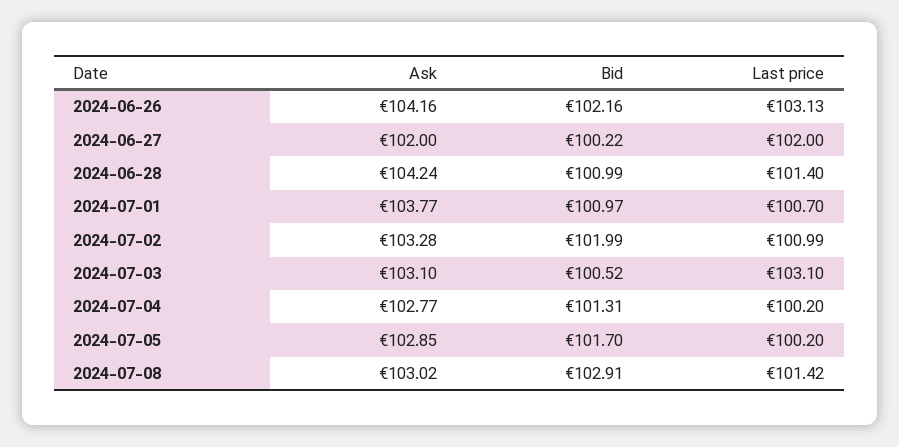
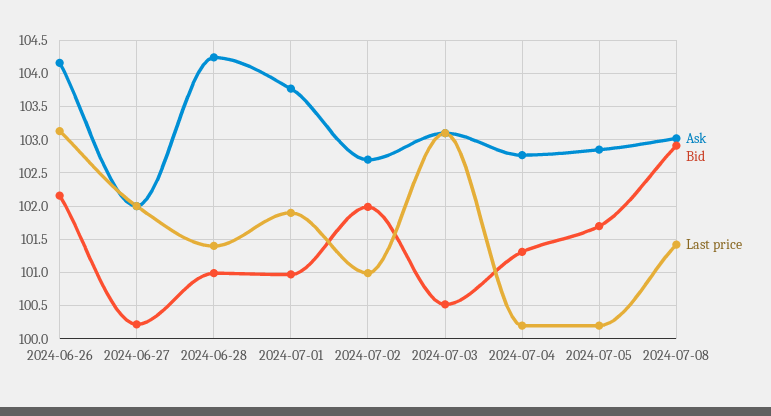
Last price, 2024-07-01: 100.7 -> 101.9
Ask, 2024-07-02: 103.28 -> 102.7

